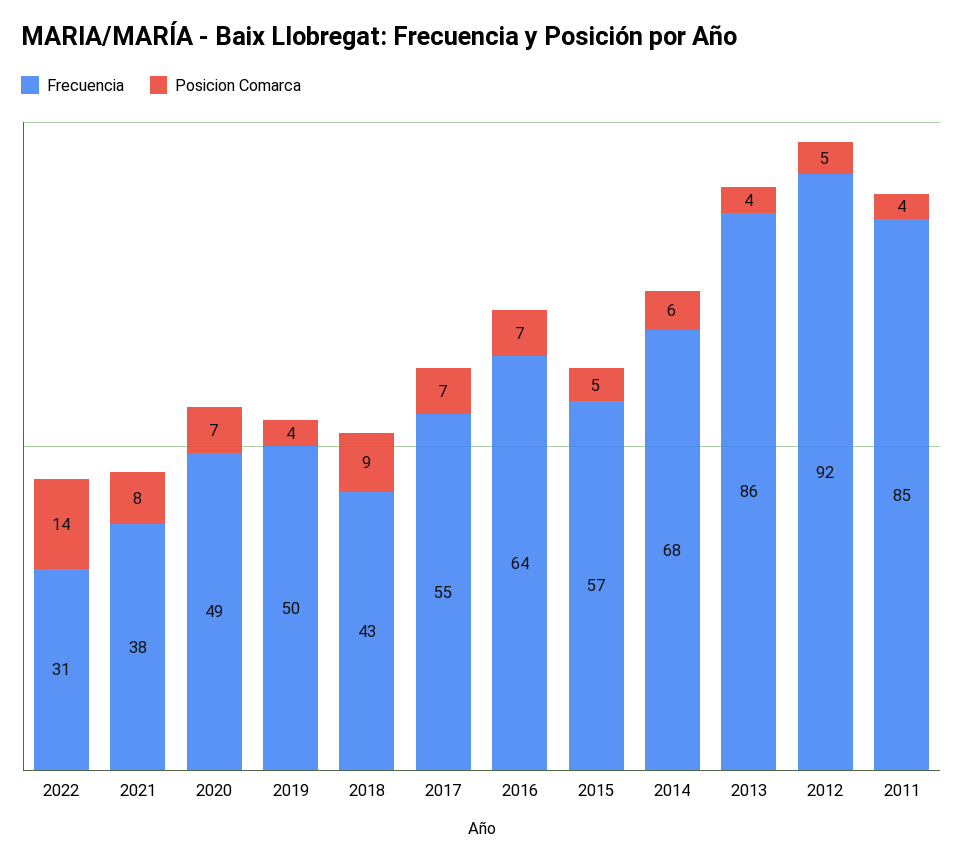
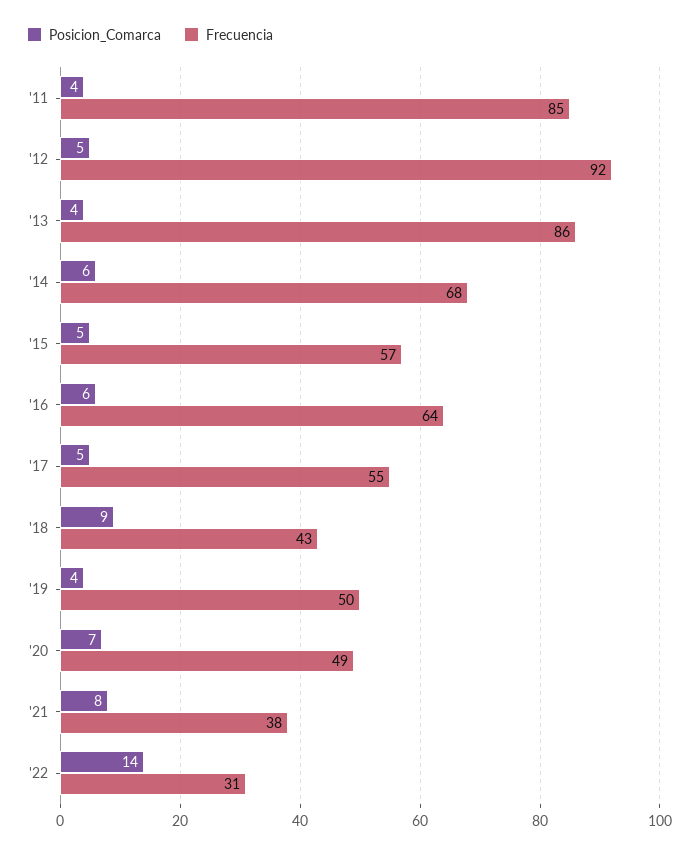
Posicion Comarca, 2017: 7 -> 5
Posicion Comarca, 2016: 7 -> 6

